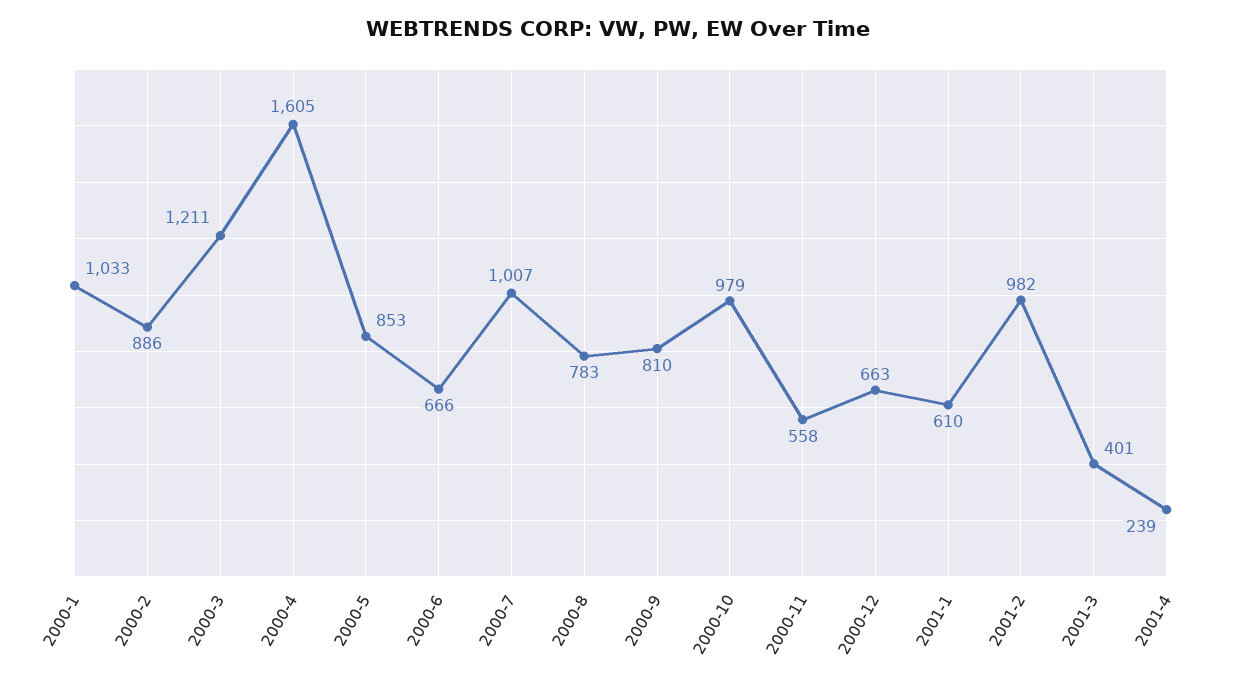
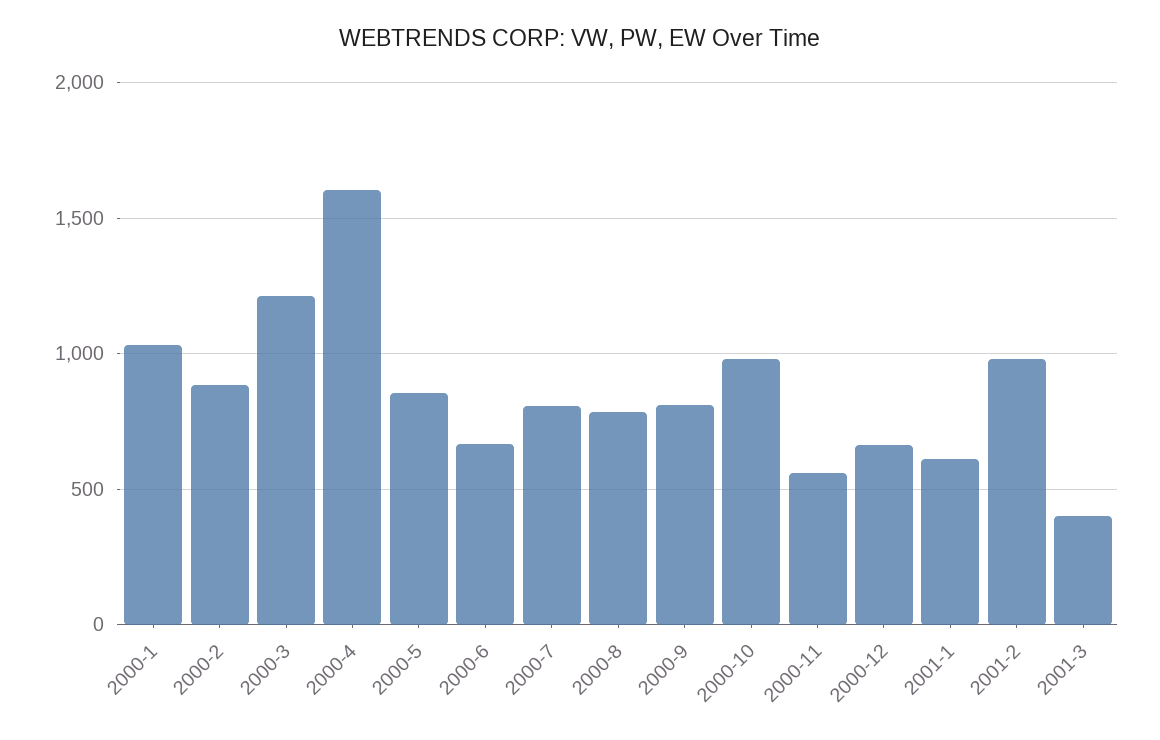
2000-7: 1007 -> 800
2001-4: 239 -> none

